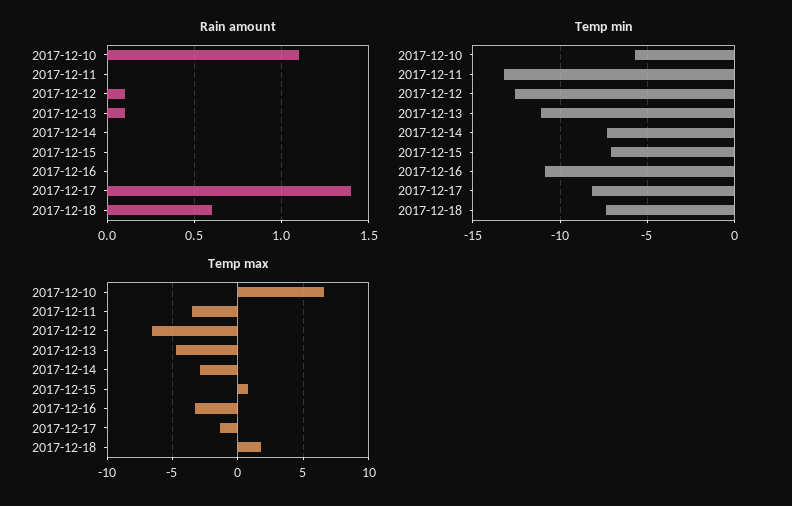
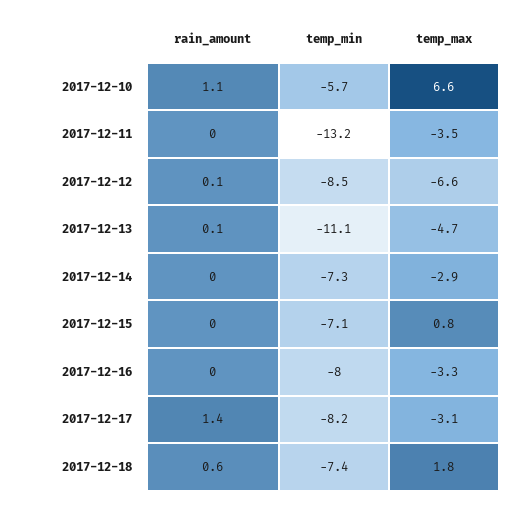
Temp min, 2017-12-12: -12.5 -> -8.5
Temp min, 2017-12-16: -11 -> -8
Temp max, 2017-12-17: -1.5 -> -3.1

